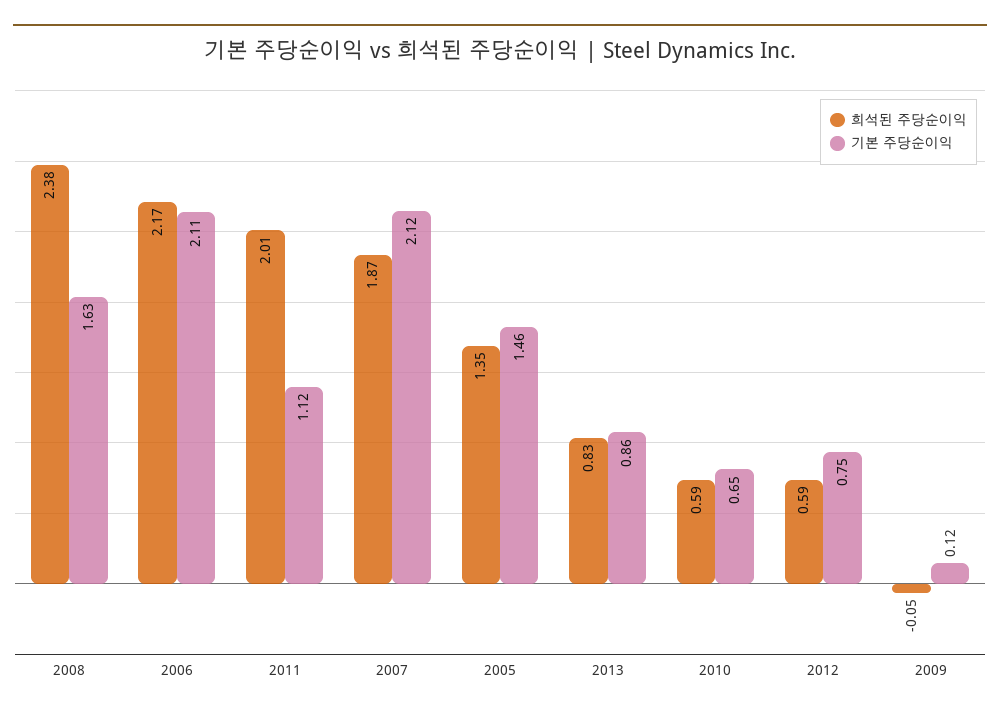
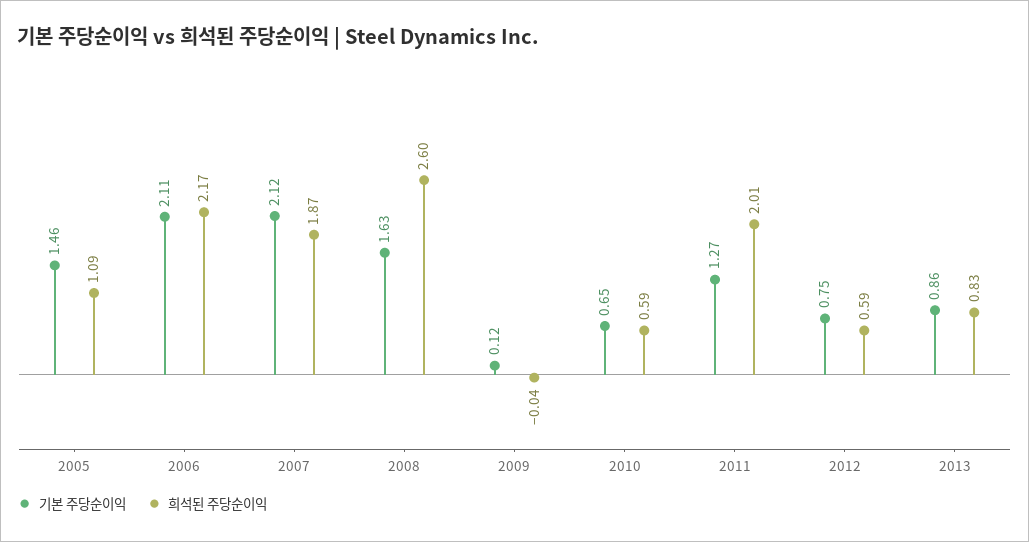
희석된 주당순이익, 2008: 2.38 -> 2.6
기본 주당순이익, 2011: 1.12 -> 1.27
희석된 주당순이익, 2005: 1.35 -> 1.09
희석된 주당순이익, 2009: -0.05 -> -0.04

